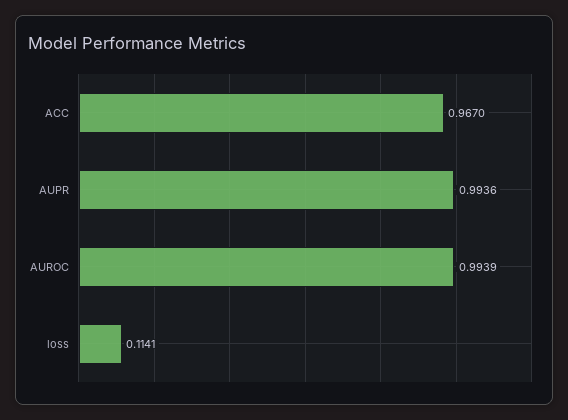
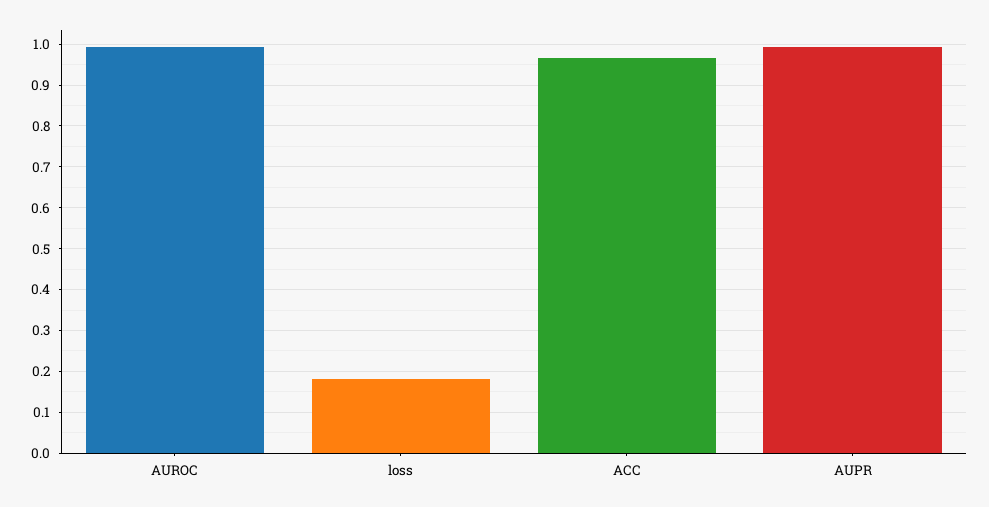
loss: 0.1141 -> 0.18

